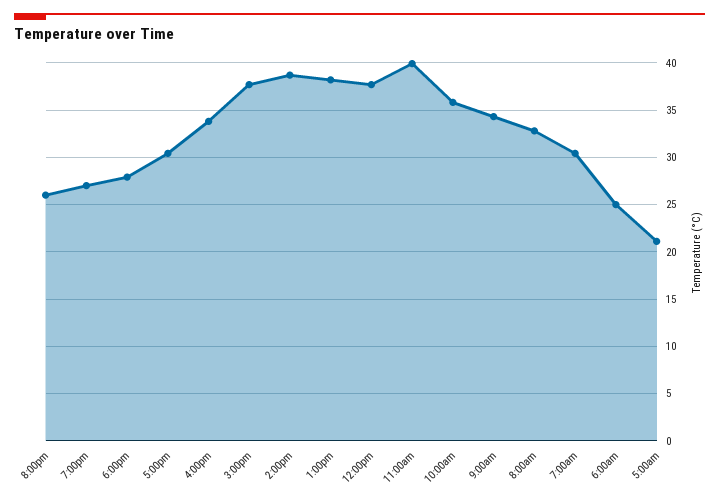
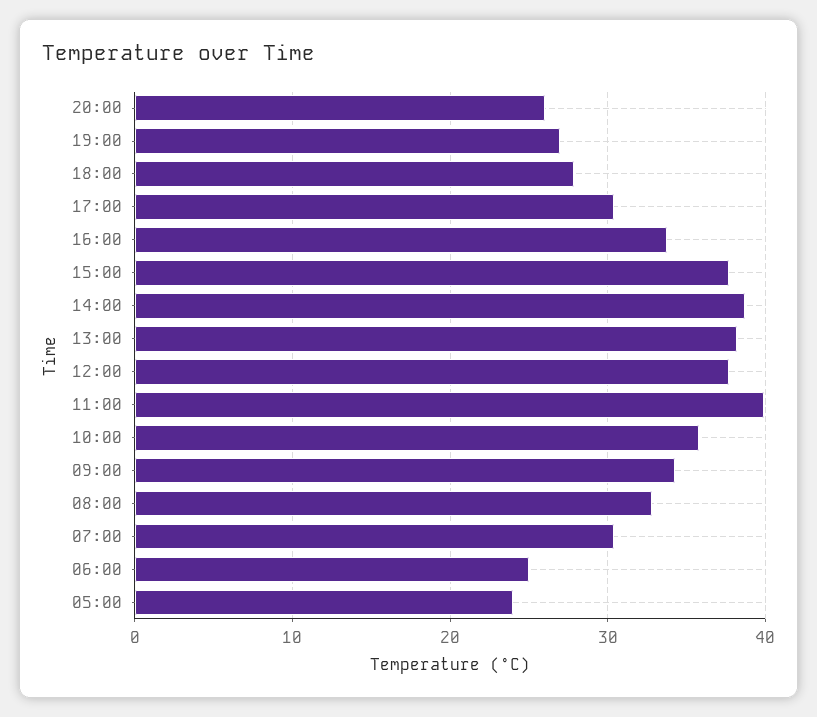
5:00am: 21 -> 24

